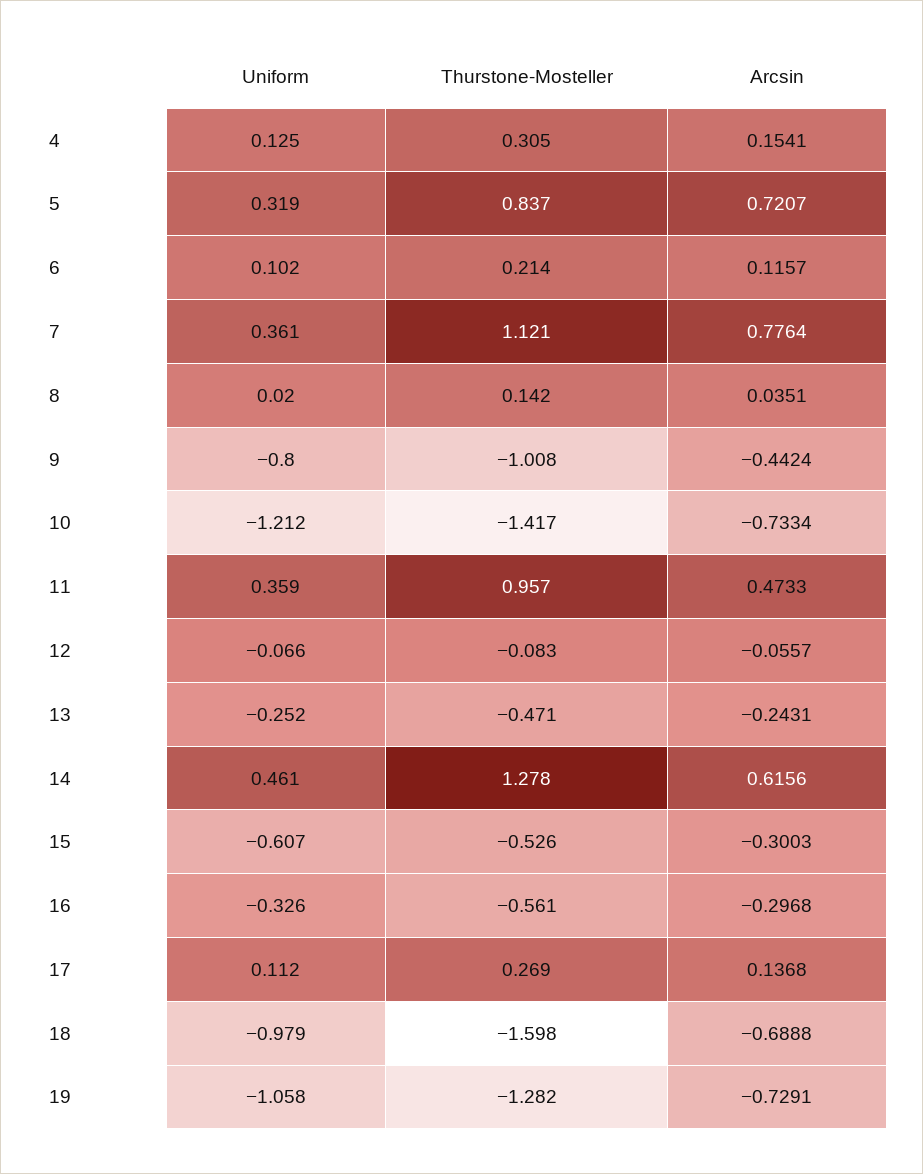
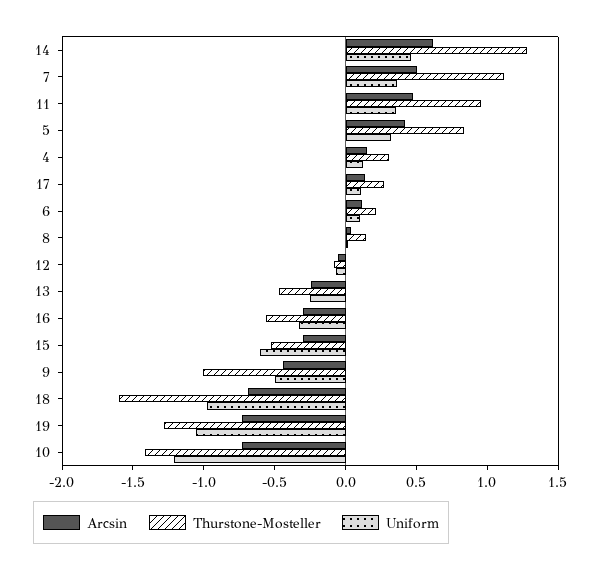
Arcsin, 5: 0.7207 -> 0.4
Arcsin, 7: 0.7764 -> 0.5
Uniform, 9: -0.8 -> -0.5

